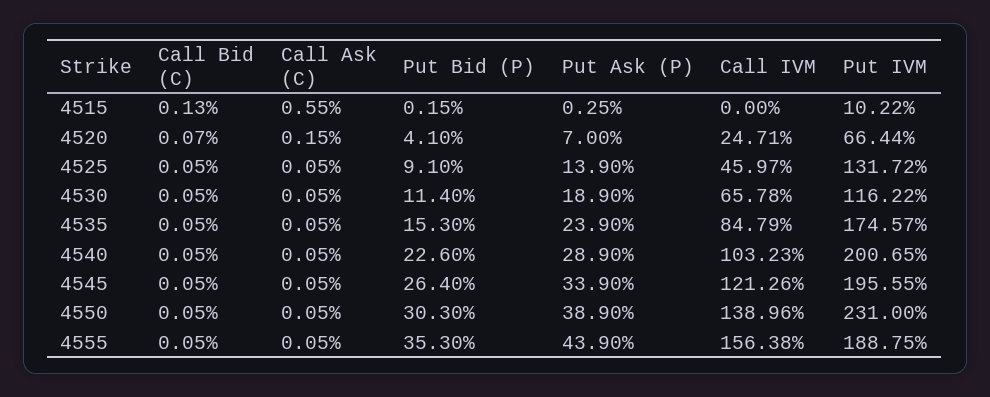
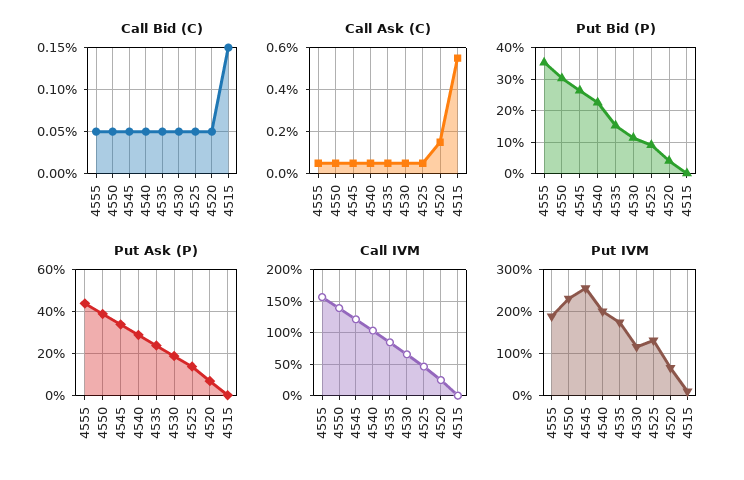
Call Bid (C), 4515: 0.13 -> 0.15
Call Bid (C), 4520: 0.07 -> 0.05
Put IVM, 4545: 195.55 -> 260

